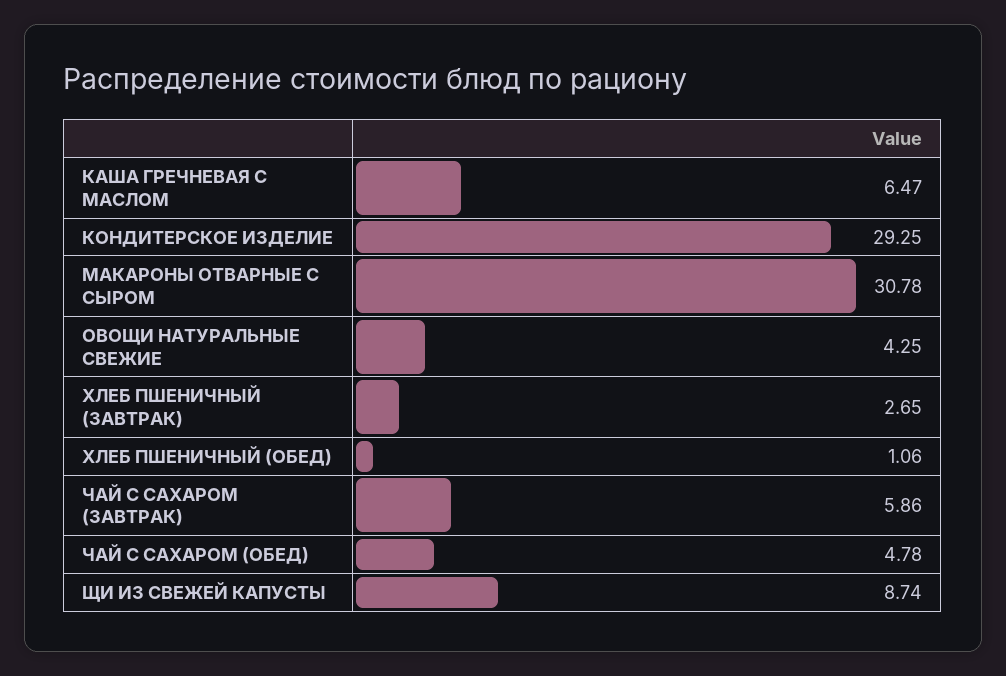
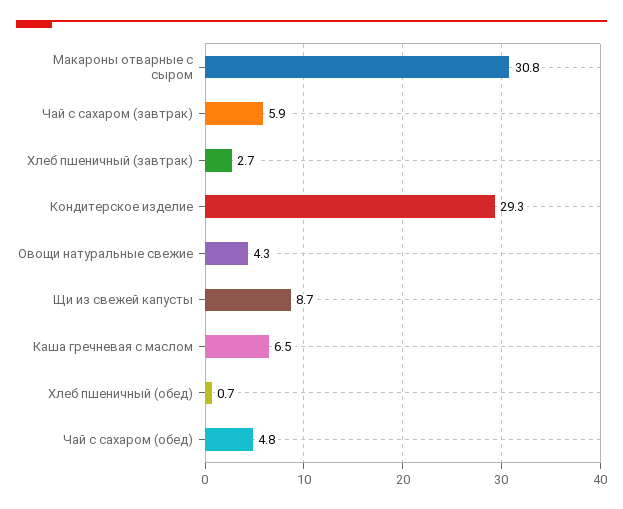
ХЛЕБ ПШЕНИЧНЫЙ (ОБЕД): 1.06 -> 0.7

